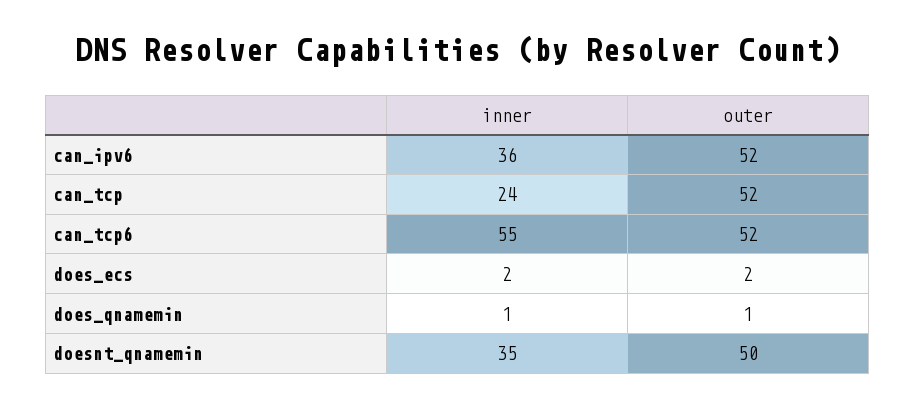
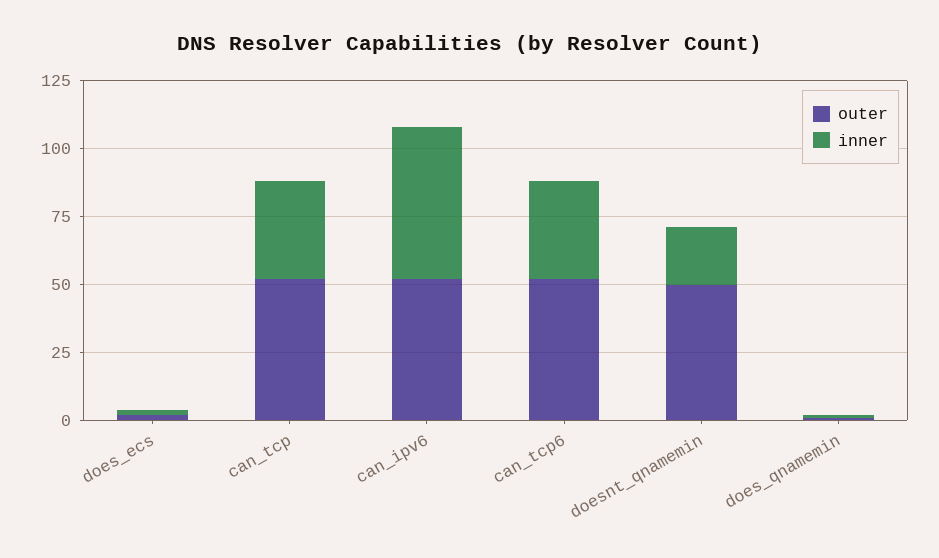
inner, can_ipv6: 36 -> 55
inner, can_tcp: 24 -> 35
inner, can_tcp6: 55 -> 35
inner, doesnt_qnamemin: 35 -> 20

